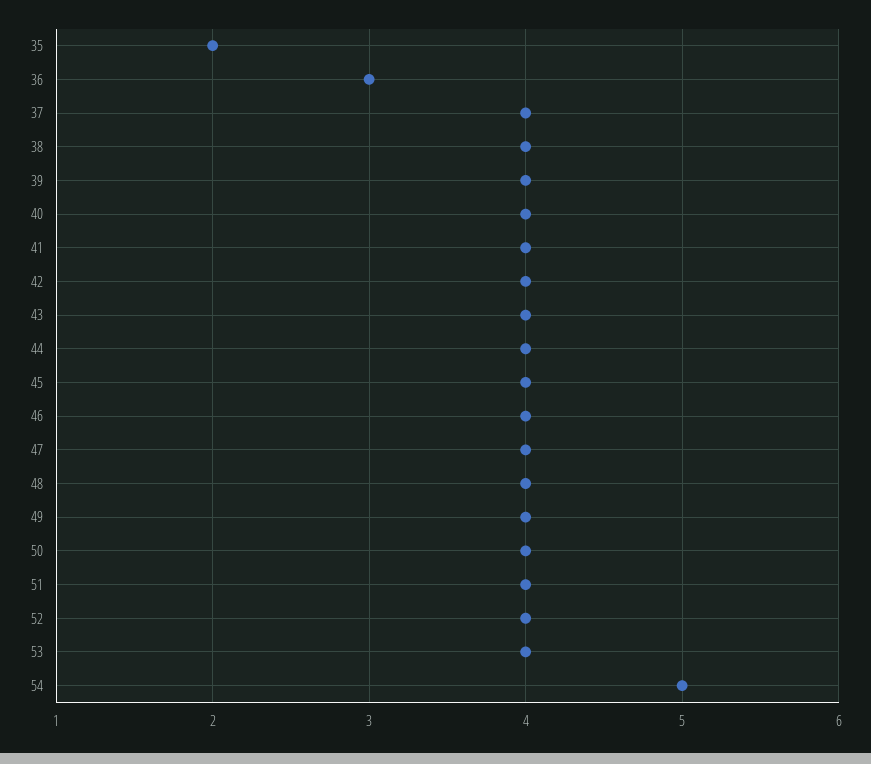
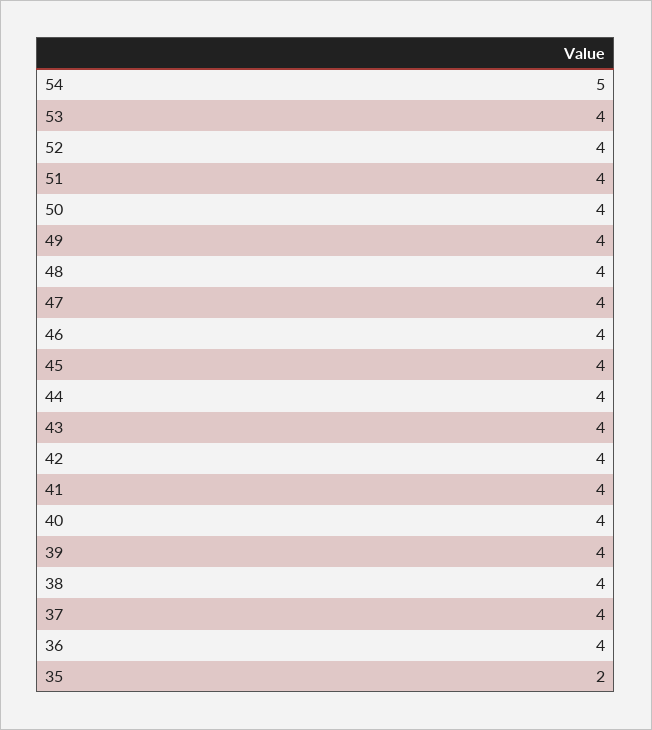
36: 3 -> 4

